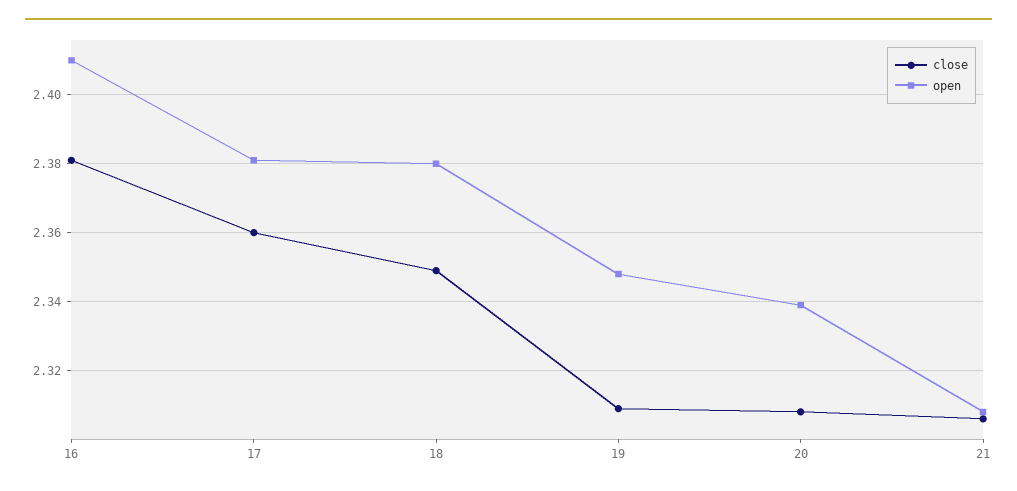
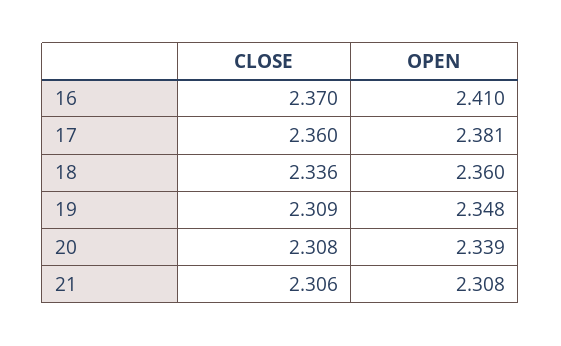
close, 16: 2.38 -> 2.37
close, 18: 2.35 -> 2.336
open, 18: 2.38 -> 2.36

